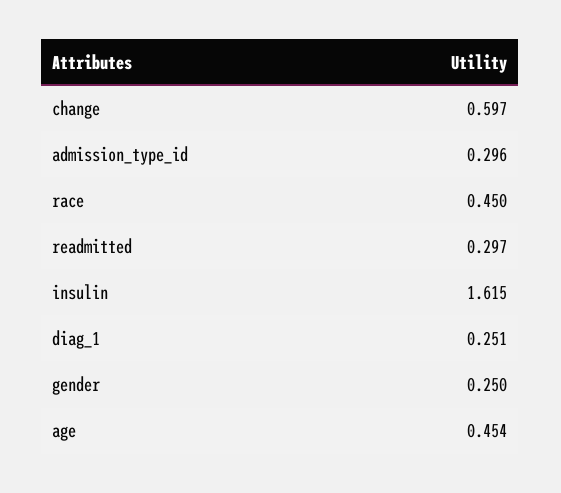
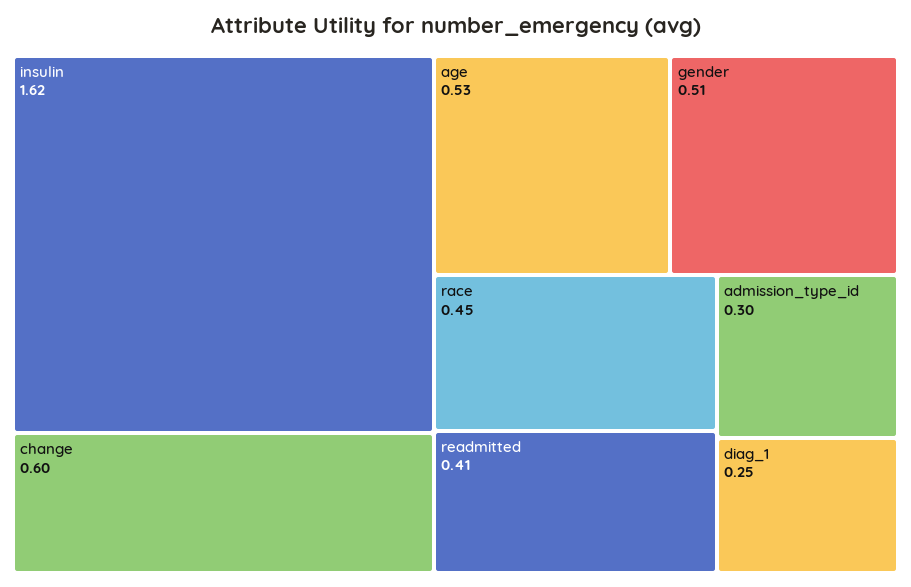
readmitted: 0.297 -> 0.41
gender: 0.25 -> 0.51
age: 0.454 -> 0.53

